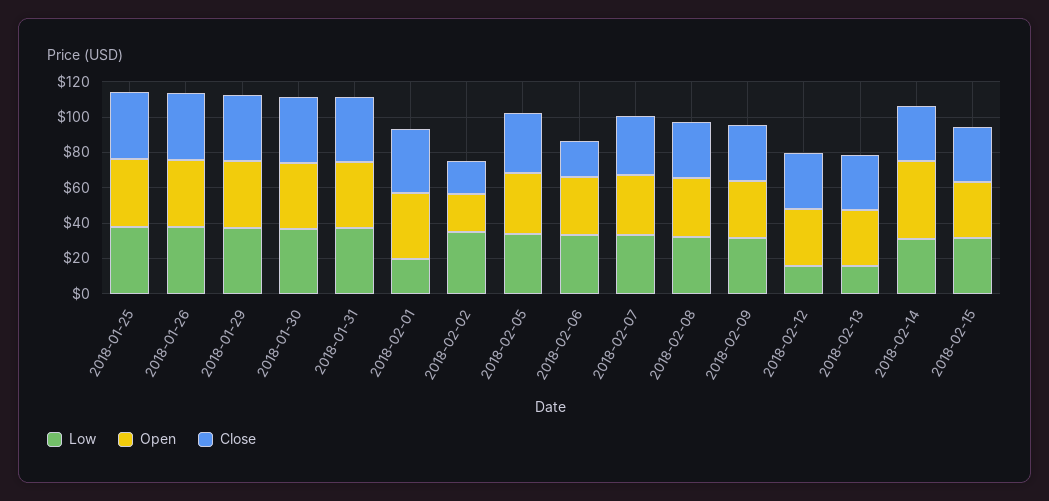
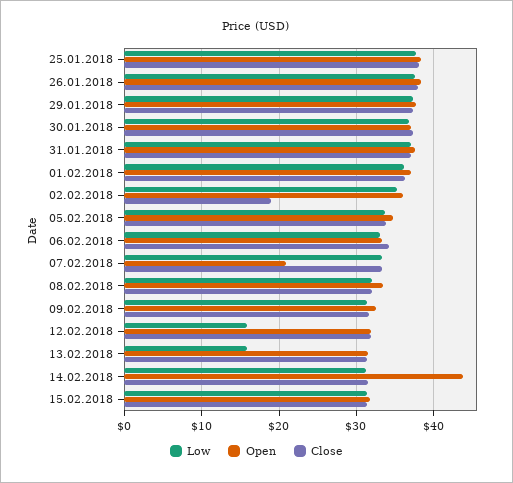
Low, 2018-02-01: 20 -> 36
Open, 2018-02-02: 20 -> 36
Close, 2018-02-06: 20 -> 34
Open, 2018-02-07: 35 -> 21

